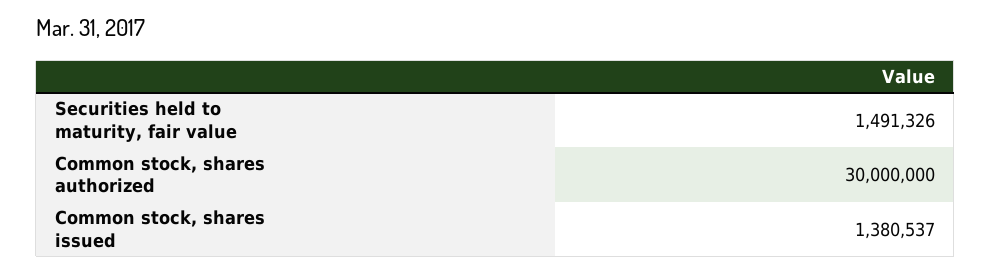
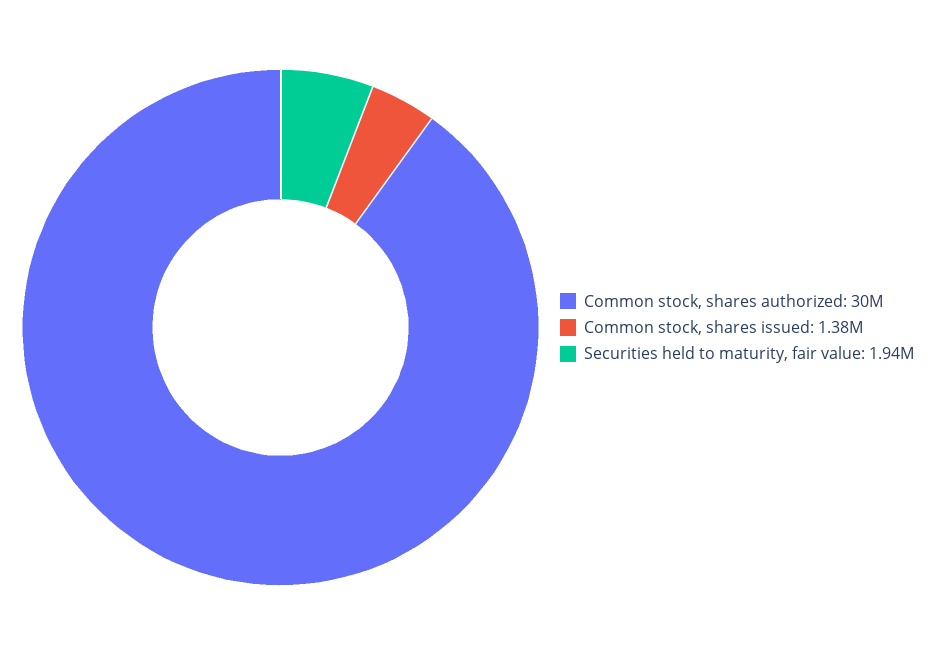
Securities held to maturity, fair value: 1491326 -> 1940000

